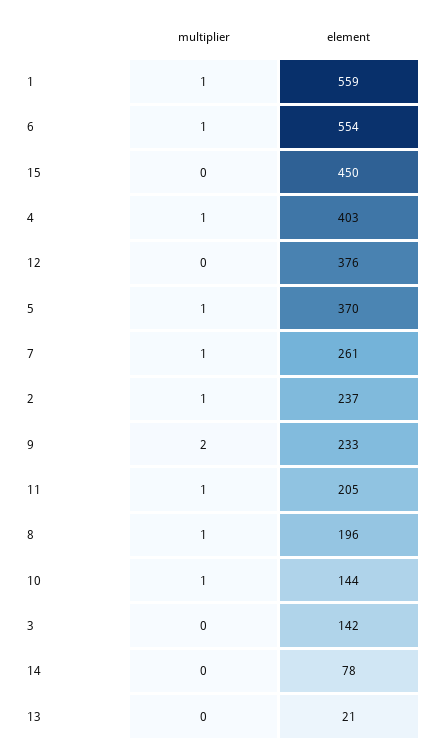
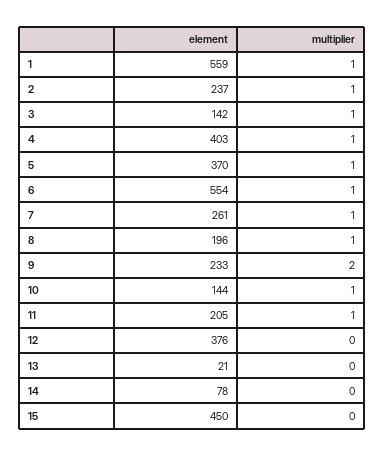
multiplier, 3: 0 -> 1

